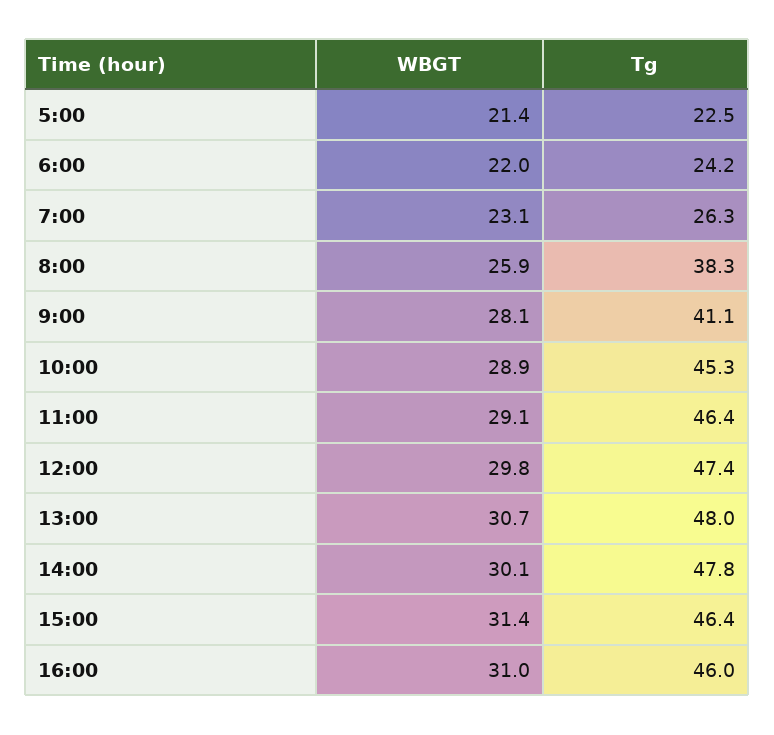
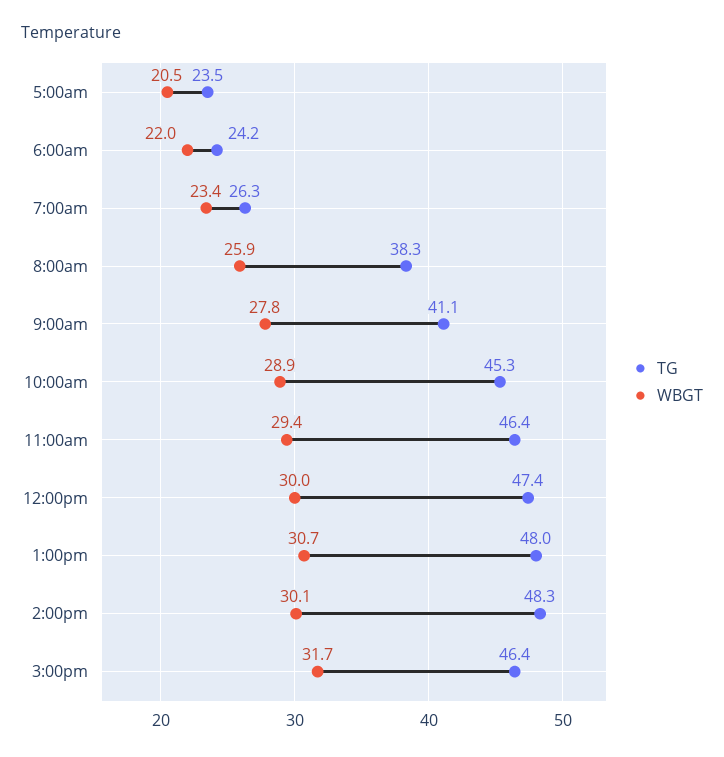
WBGT, 5:00: 21.4 -> 20.5
Tg, 5:00: 22.5 -> 23.5
WBGT, 7:00: 23.1 -> 23.4
WBGT, 9:00: 28.1 -> 27.8
WBGT, 11:00: 29.1 -> 29.4
WBGT, 12:00: 29.8 -> 30
Tg, 14:00: 47.8 -> 48.3
WBGT, 15:00: 31.4 -> 31.7
WBGT, 16:00: 31 -> none
Tg, 16:00: 46 -> none

